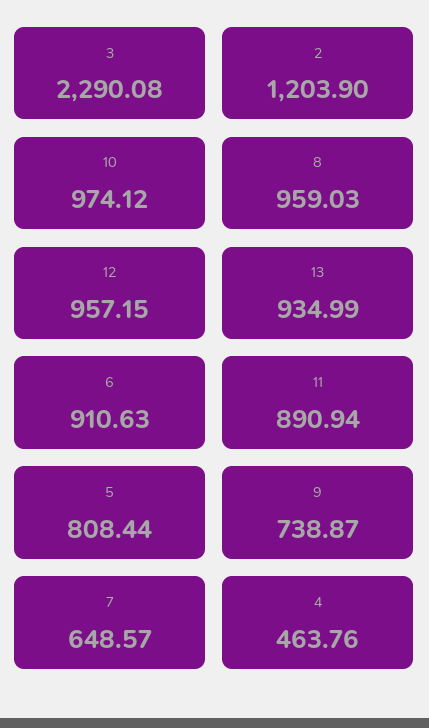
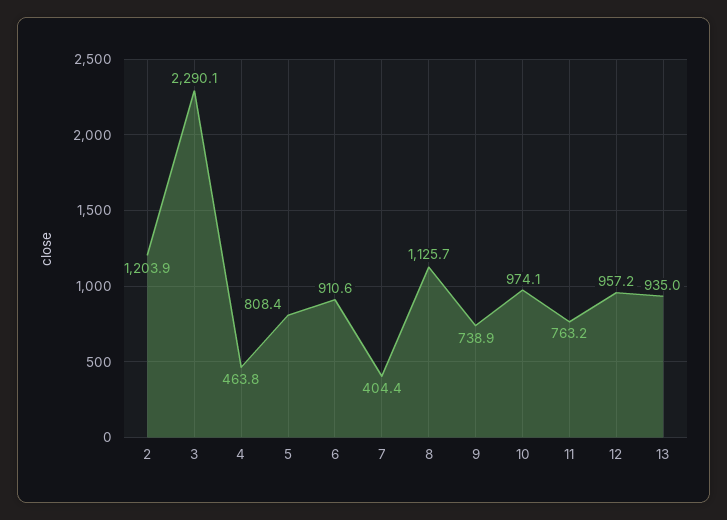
8: 959.03 -> 1125.7
11: 890.94 -> 763.2
7: 648.57 -> 404.4

